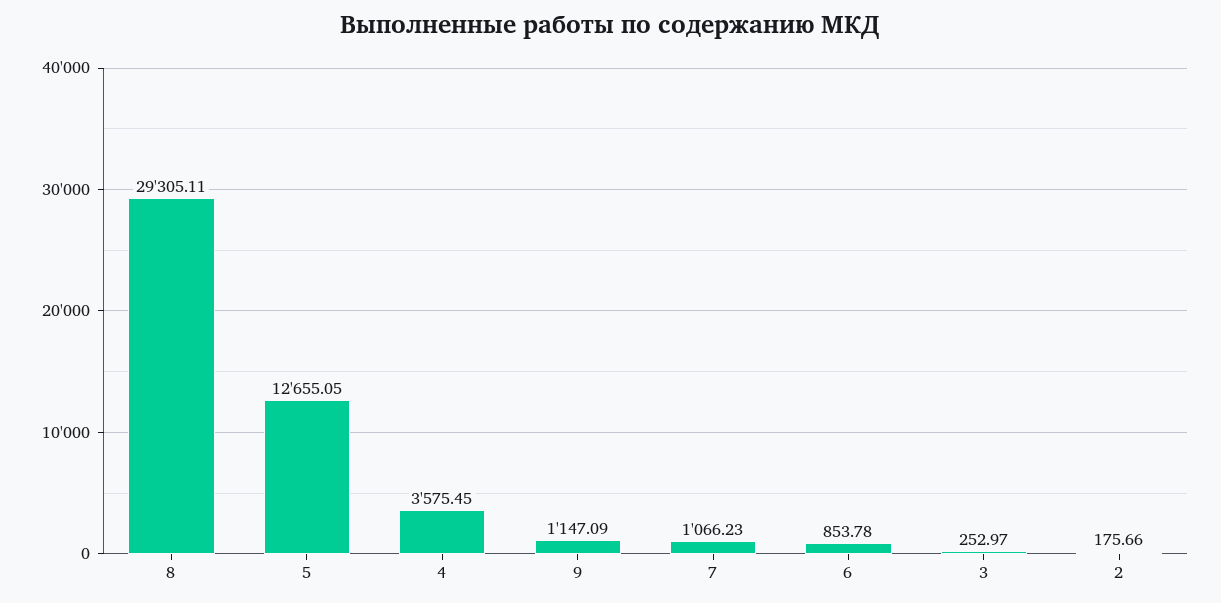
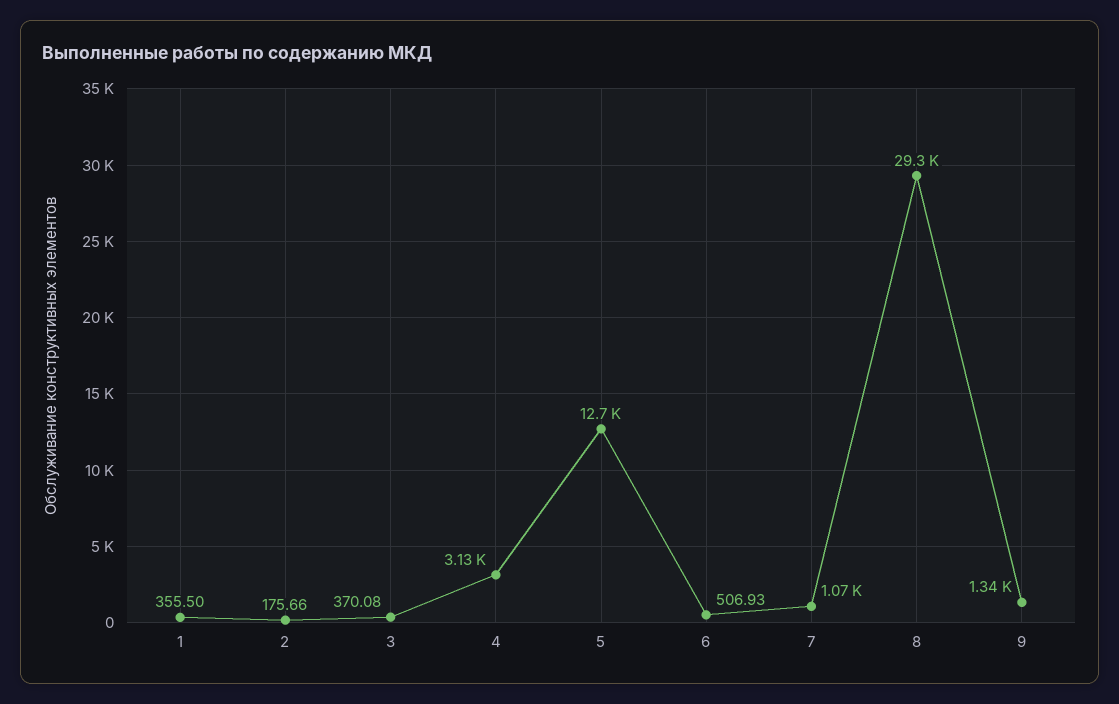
4: 3575.45 -> 3130
9: 1147.09 -> 1340
6: 853.78 -> 506.93
3: 252.97 -> 370.08
1: none -> 355.5

